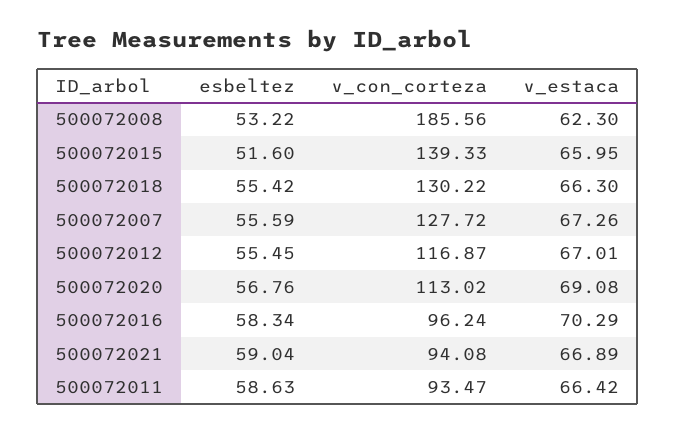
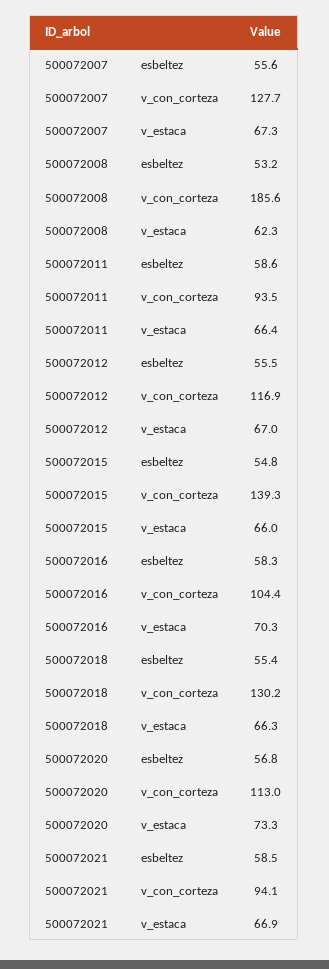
esbeltez, 500072015: 51.6 -> 54.8
v_estaca, 500072020: 69.08 -> 73.3
v_con_corteza, 500072016: 96.24 -> 104.4
esbeltez, 500072021: 59.04 -> 58.5

